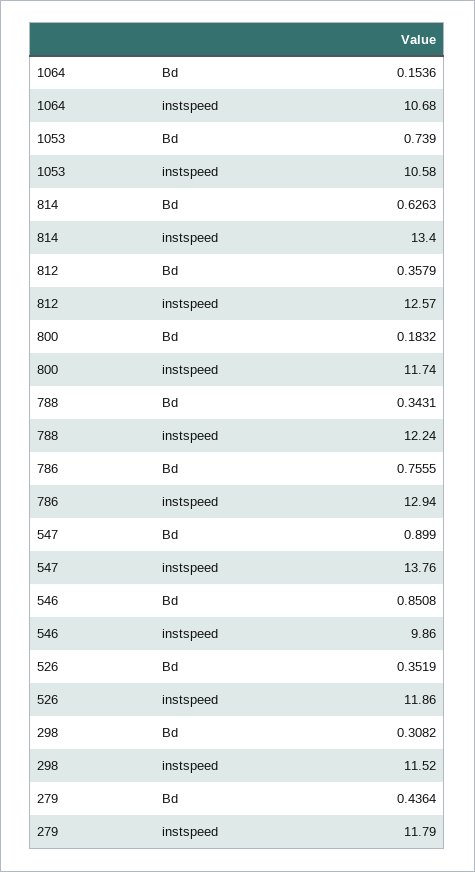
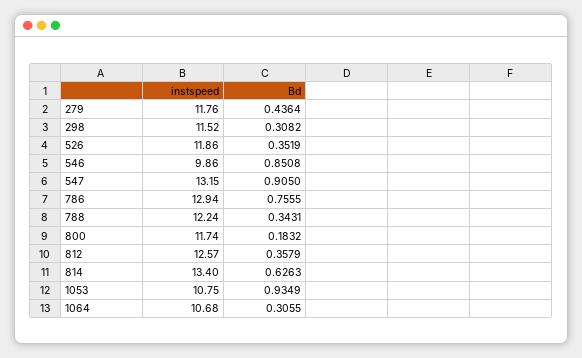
1064, Bd: 0.1536 -> 0.3055
1053, Bd: 0.739 -> 0.9349
1053, instspeed: 10.58 -> 10.75
547, Bd: 0.899 -> 0.905
547, instspeed: 13.76 -> 13.15
279, instspeed: 11.79 -> 11.76

